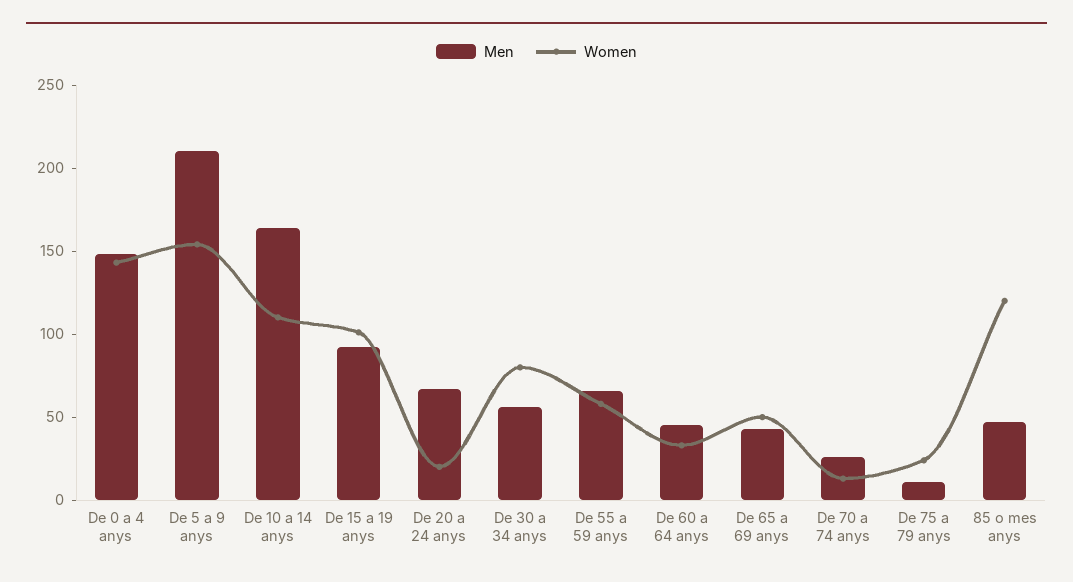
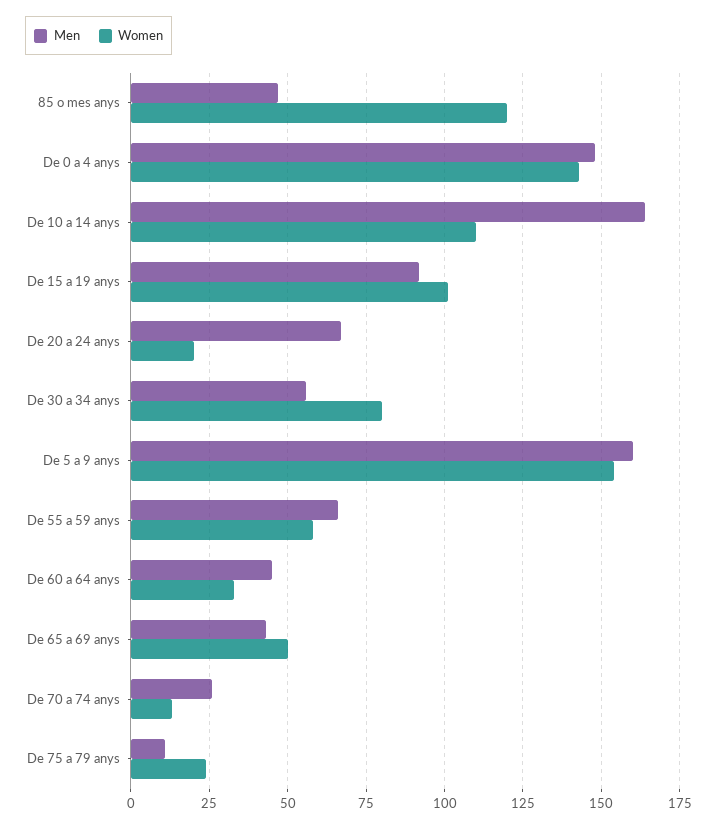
Men, De 5 a 9 anys: 210 -> 160

